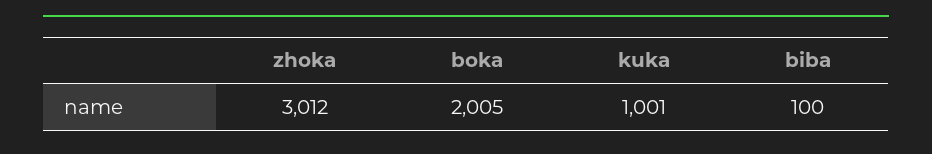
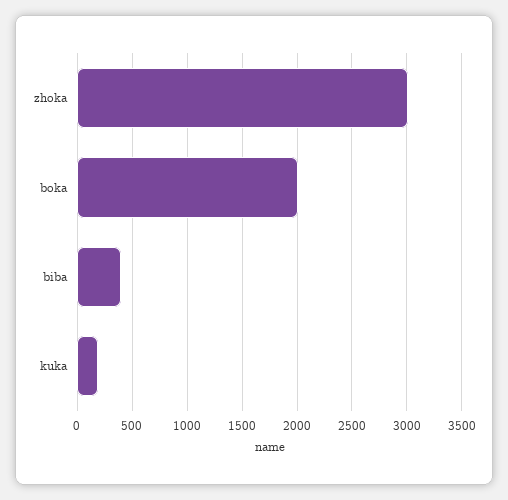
kuka: 1001 -> 200
biba: 100 -> 400

